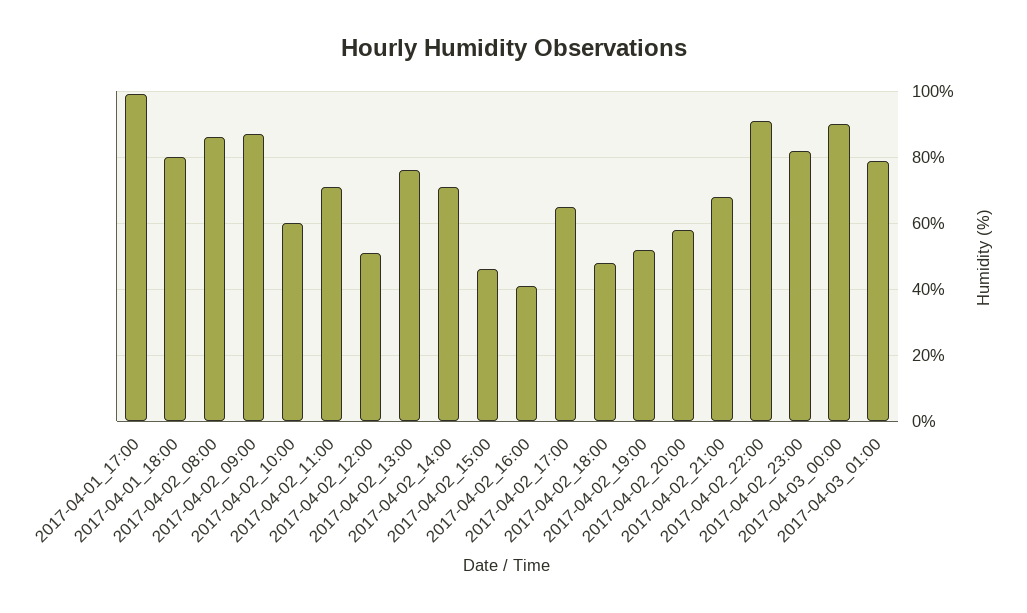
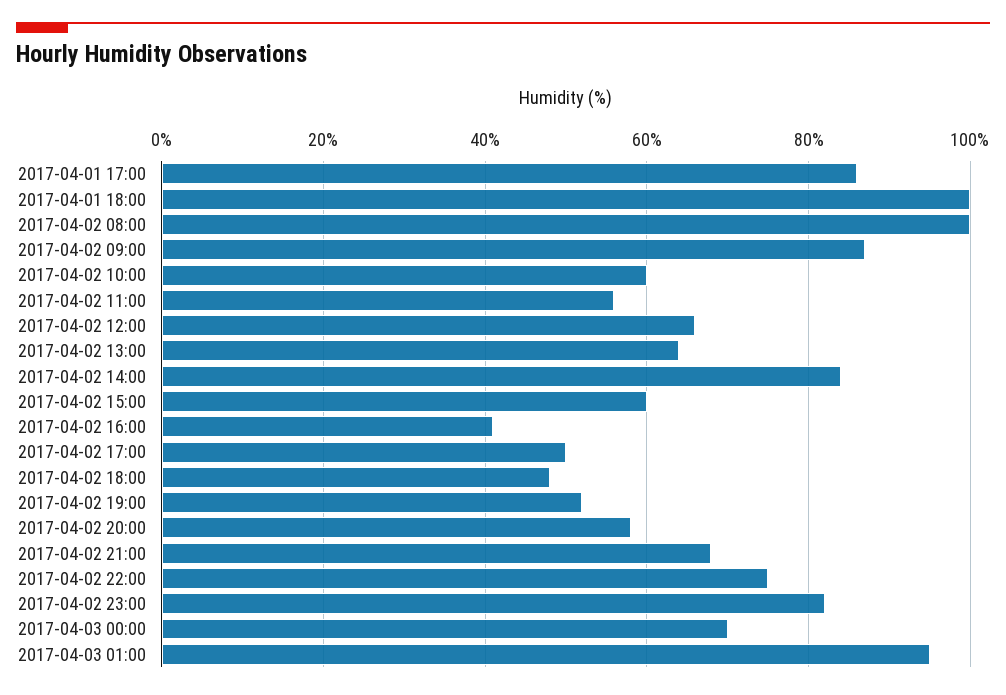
2017-04-01_17:00: 100 -> 85
2017-04-01_18:00: 80 -> 100
2017-04-02_08:00: 85 -> 100
2017-04-02_11:00: 70 -> 55
2017-04-02_12:00: 50 -> 65
2017-04-02_13:00: 75 -> 65
2017-04-02_14:00: 70 -> 85
2017-04-02_15:00: 45 -> 60
2017-04-02_17:00: 65 -> 50
2017-04-02_22:00: 90 -> 75
2017-04-03_00:00: 90 -> 70
2017-04-03_01:00: 80 -> 95

